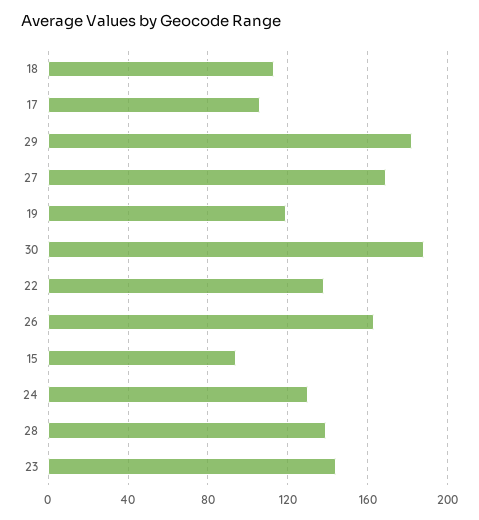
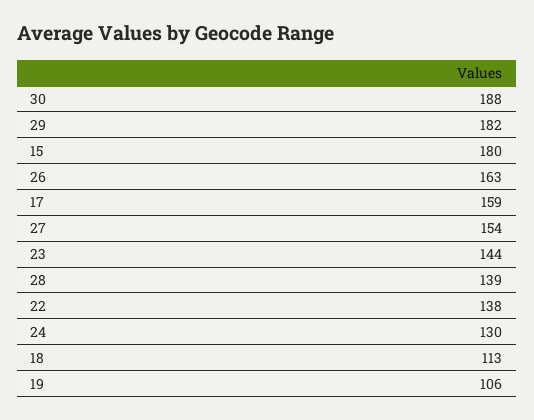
17: 105 -> 159
27: 170 -> 154
19: 120 -> 106
15: 95 -> 180

